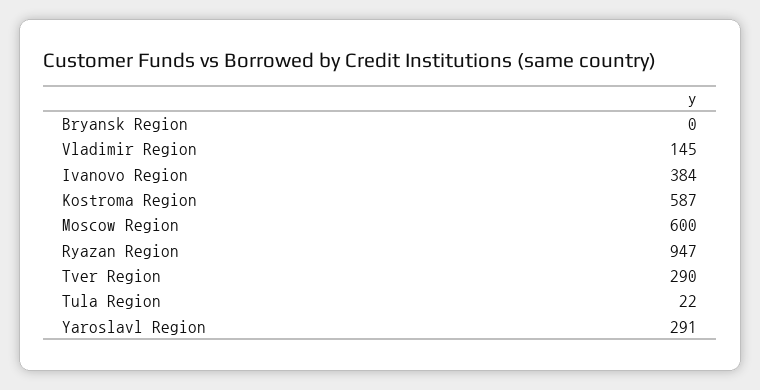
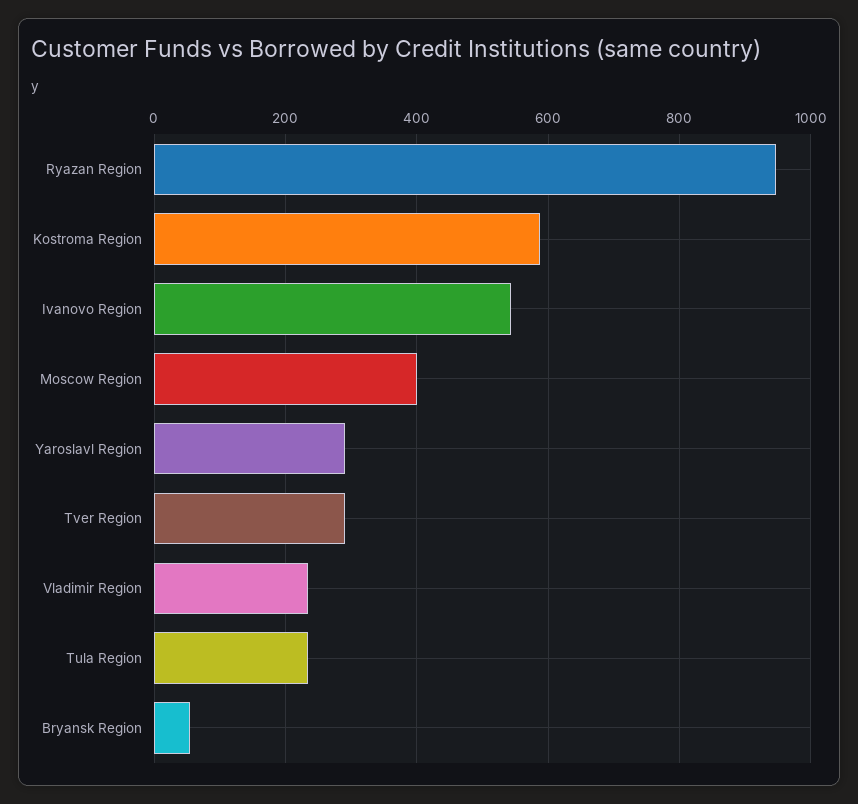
Bryansk Region: 0 -> 60
Vladimir Region: 145 -> 240
Ivanovo Region: 384 -> 540
Moscow Region: 600 -> 400
Tula Region: 22 -> 240

